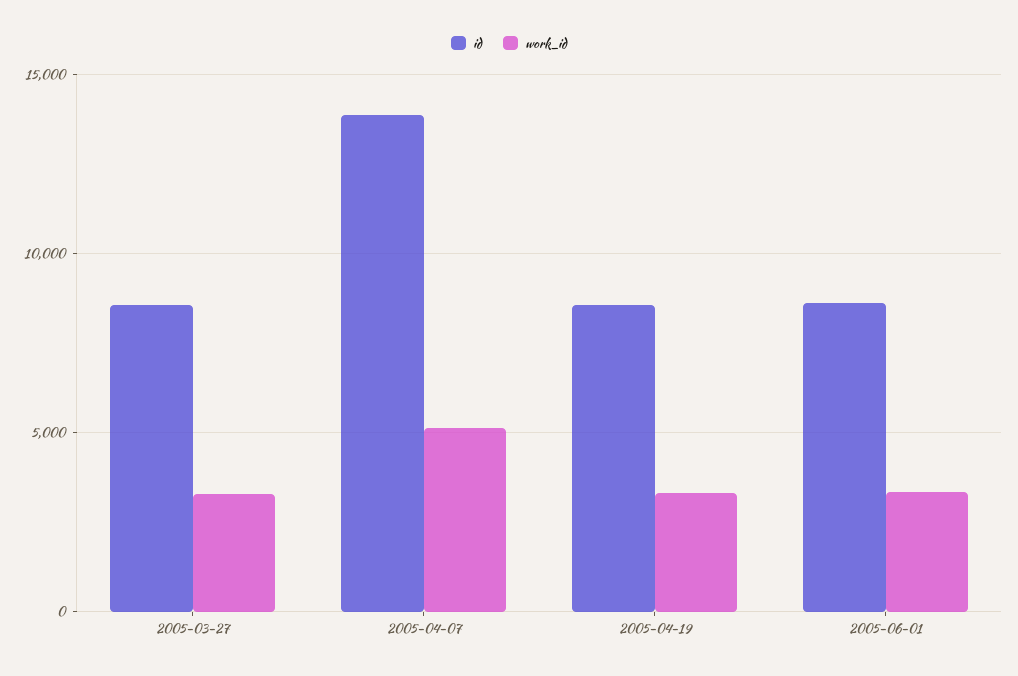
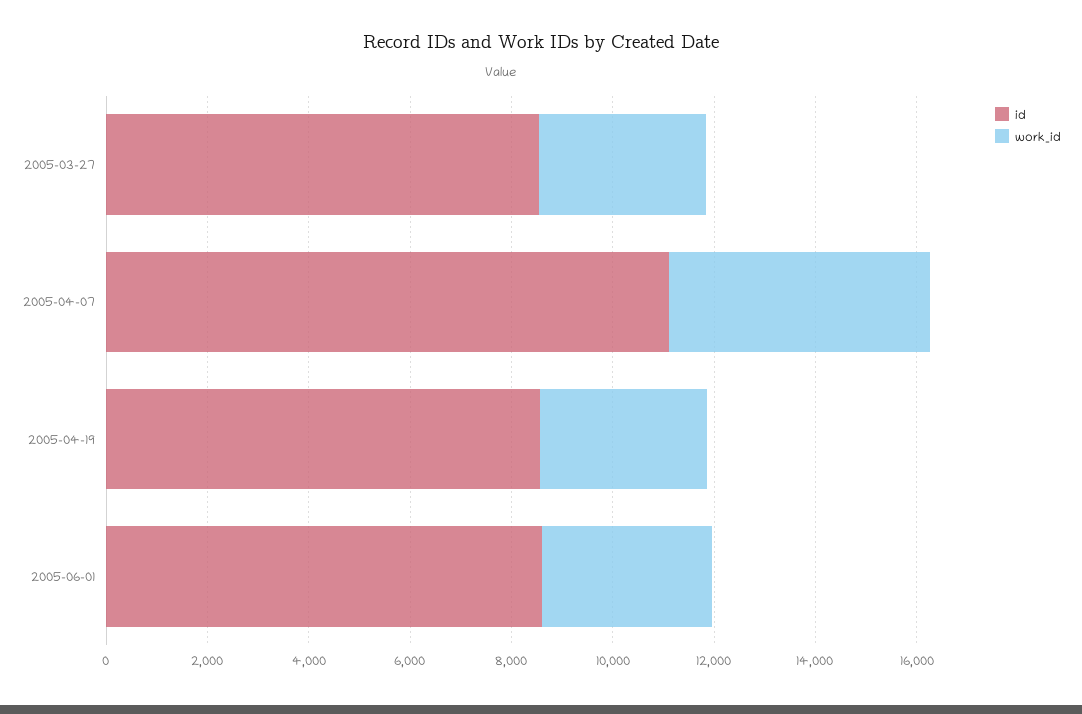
id, 2005-04-07: 14000 -> 11000

